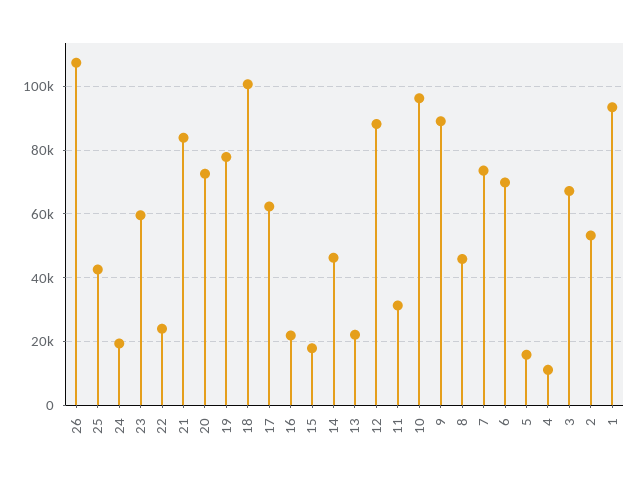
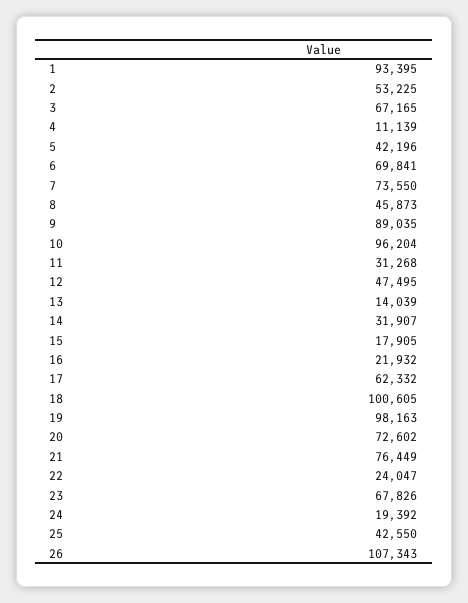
23: 60000 -> 67826
21: 84000 -> 76449
19: 78000 -> 98163
14: 46000 -> 31907
13: 22000 -> 14039
12: 88000 -> 47495
5: 16000 -> 42196

